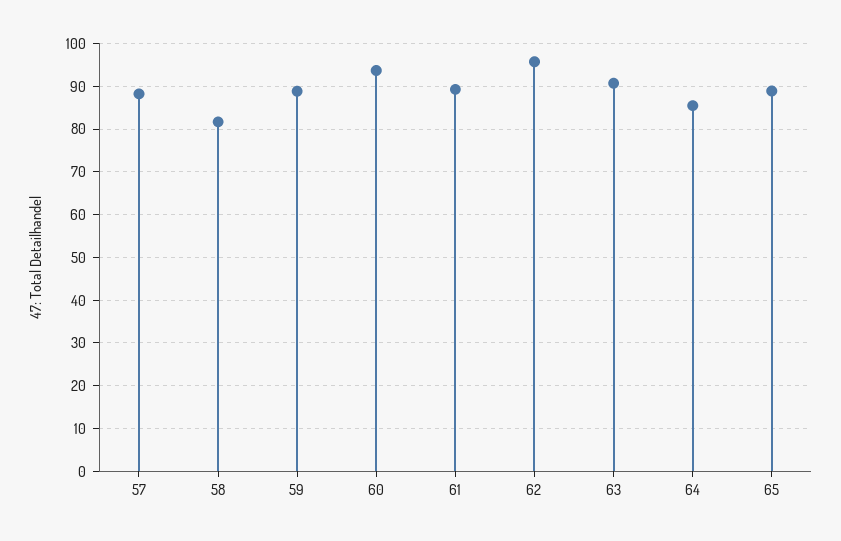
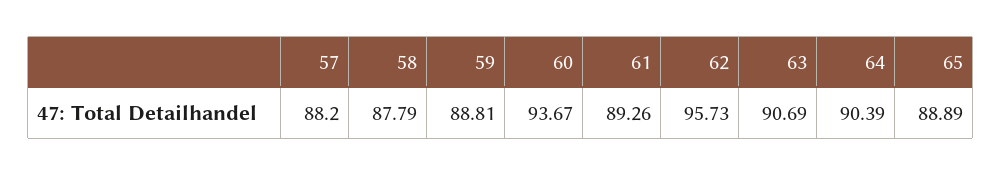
58: 82 -> 87.79
64: 86 -> 90.39

